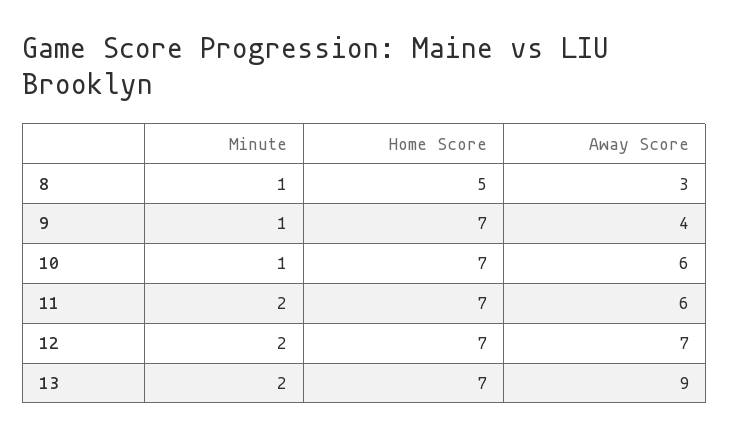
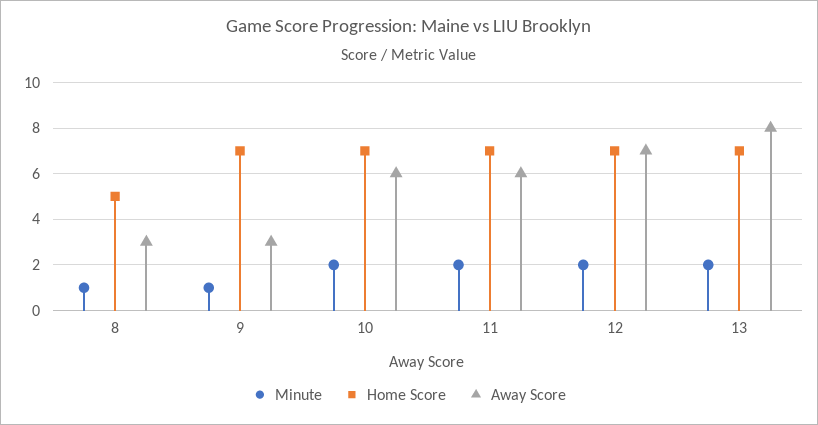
Away Score, 9: 4 -> 3
Minute, 10: 1 -> 2
Away Score, 13: 9 -> 8

